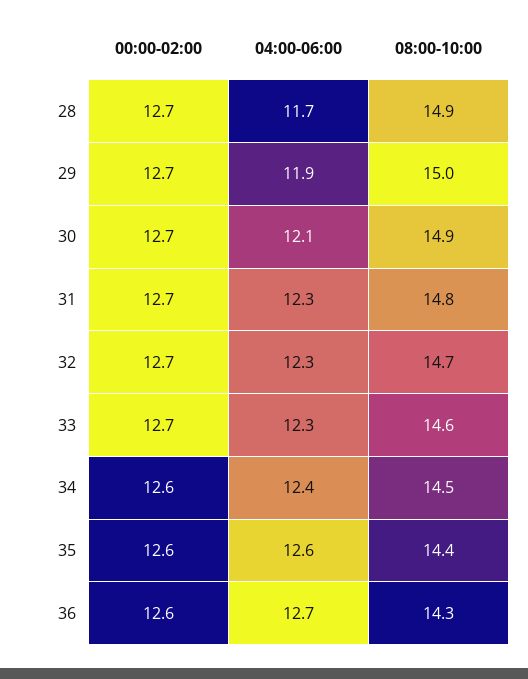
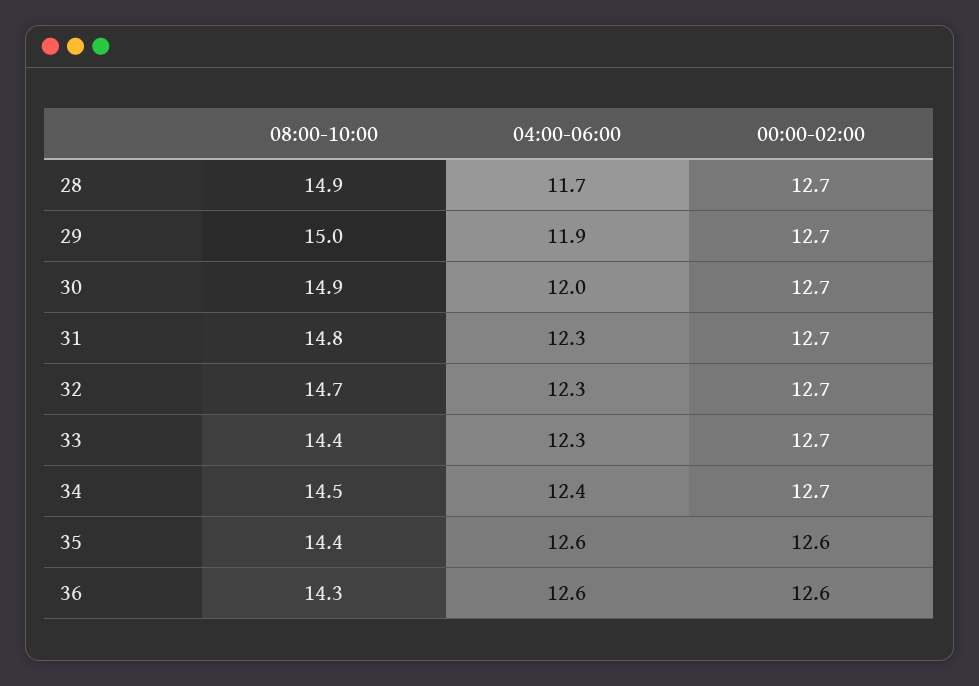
04:00-06:00, 30: 12.1 -> 12
08:00-10:00, 33: 14.6 -> 14.4
00:00-02:00, 34: 12.6 -> 12.7
04:00-06:00, 36: 12.7 -> 12.6

